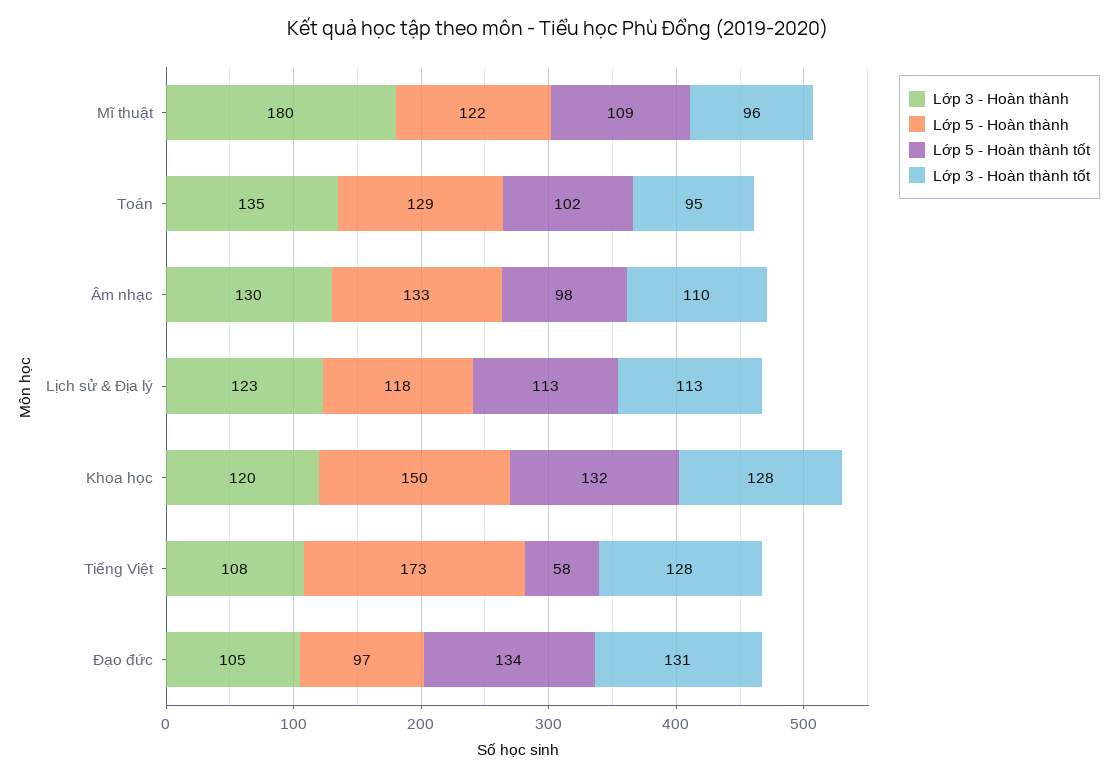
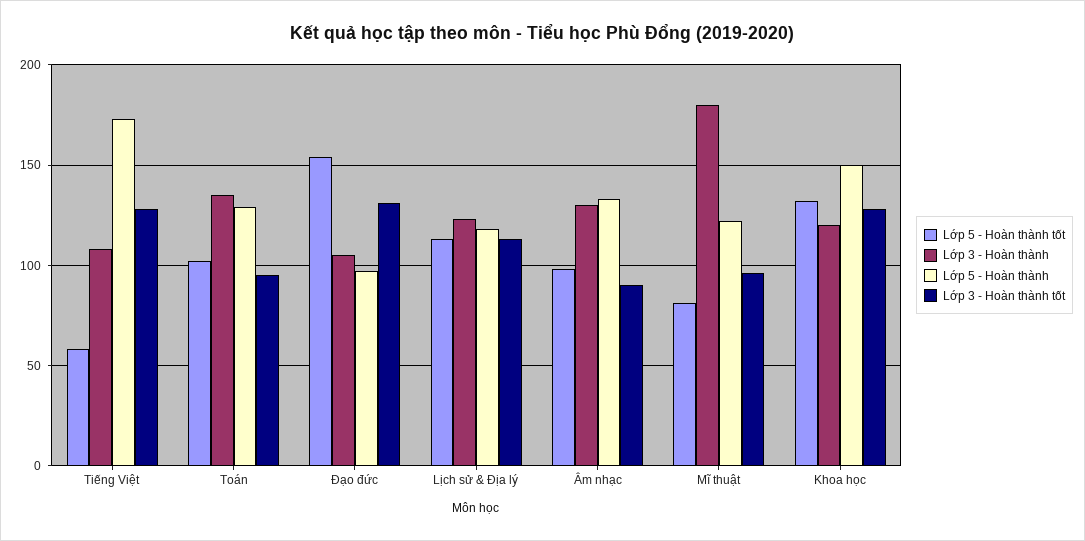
Lớp 5 - Hoàn thành tốt, Mĩ thuật: 109 -> 80
Lớp 3 - Hoàn thành tốt, Âm nhạc: 110 -> 90
Lớp 5 - Hoàn thành tốt, Đạo đức: 134 -> 155

